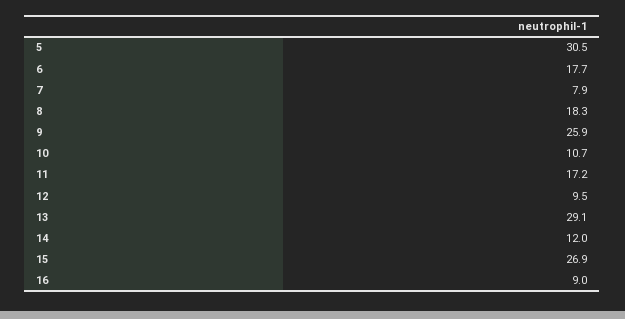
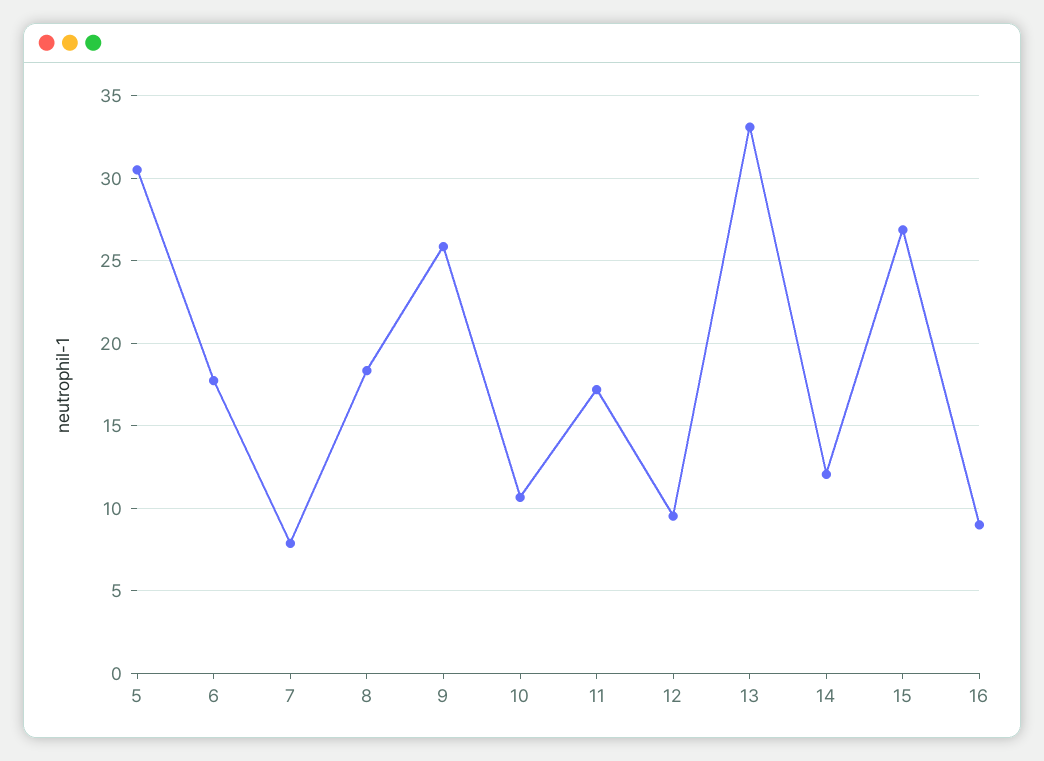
13: 29.1 -> 33

